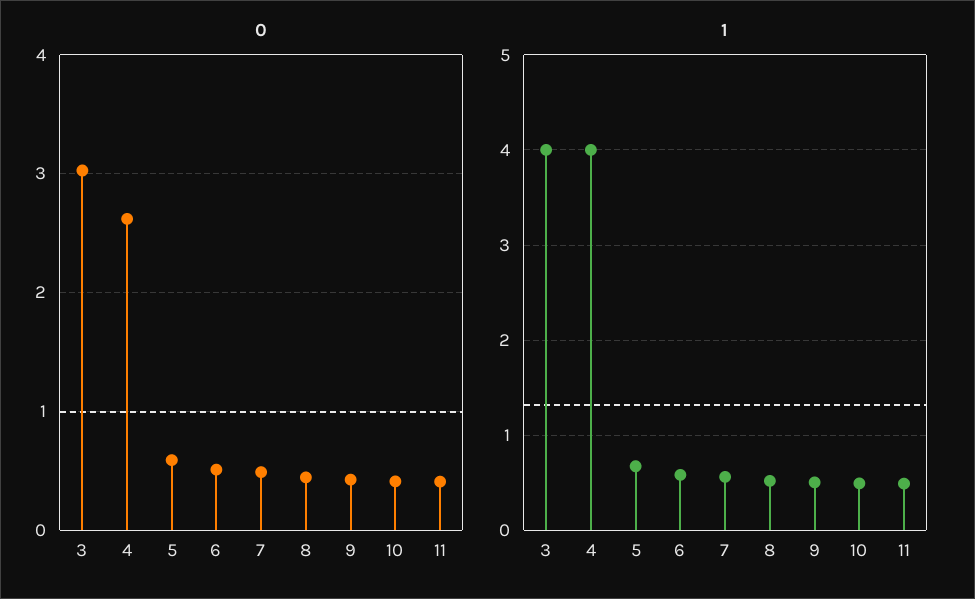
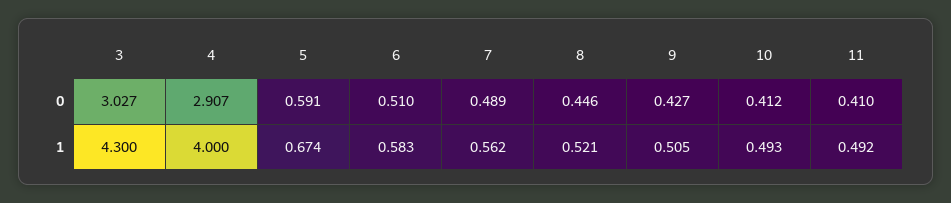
0, 4: 2.6 -> 2.907
1, 3: 4 -> 4.3

